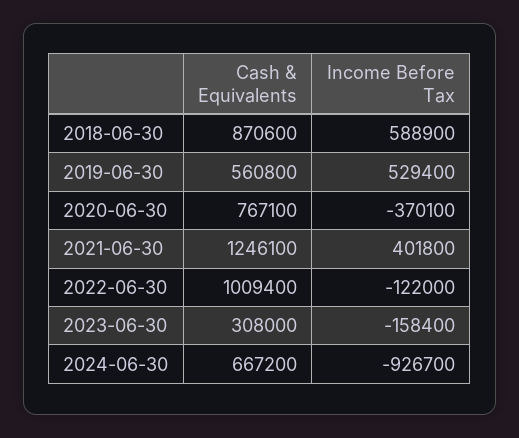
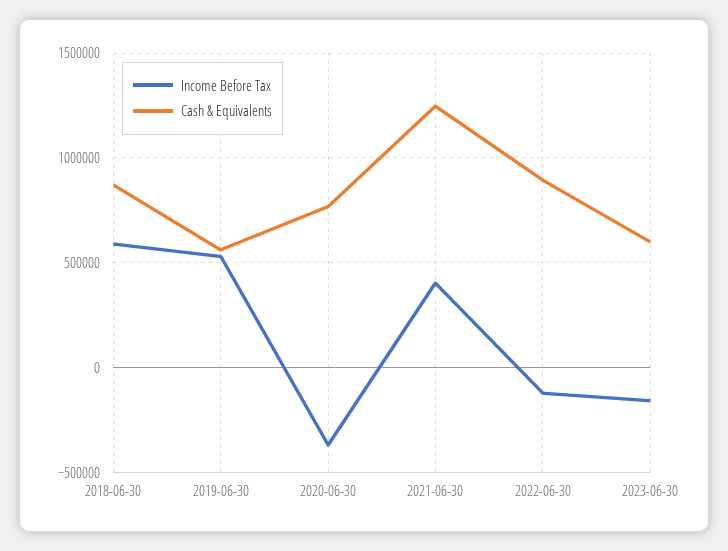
Cash & Equivalents, 2022-06-30: 1009400 -> 900000
Cash & Equivalents, 2023-06-30: 308000 -> 600000
Cash & Equivalents, 2024-06-30: 667200 -> none
Income Before Tax, 2024-06-30: -926700 -> none

